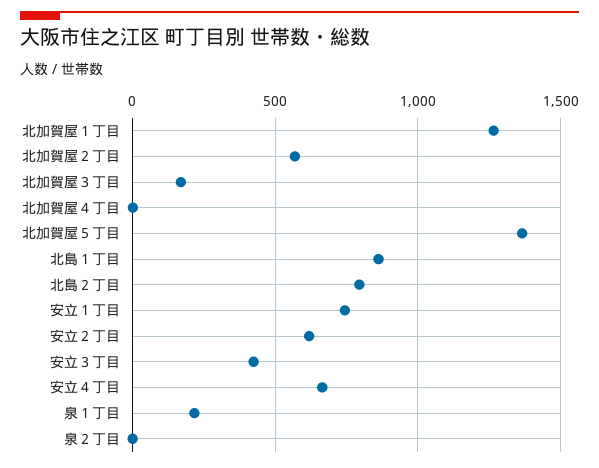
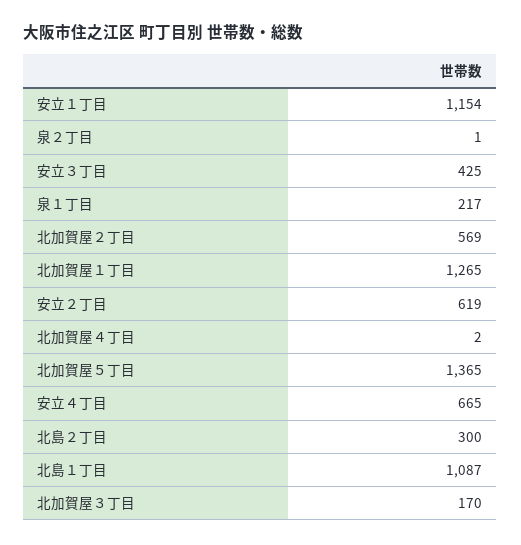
北島１丁目: 850 -> 1087
北島２丁目: 800 -> 300
安立１丁目: 750 -> 1154

